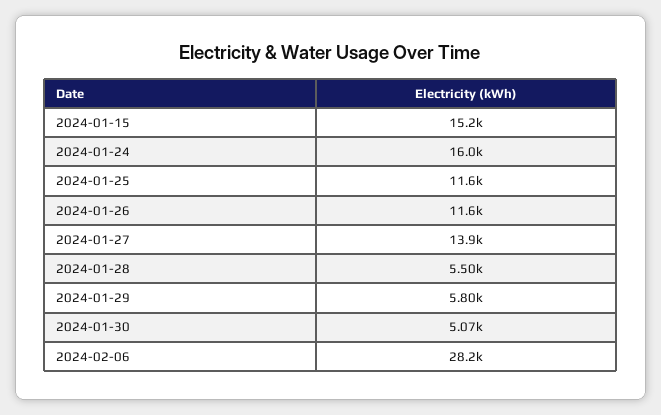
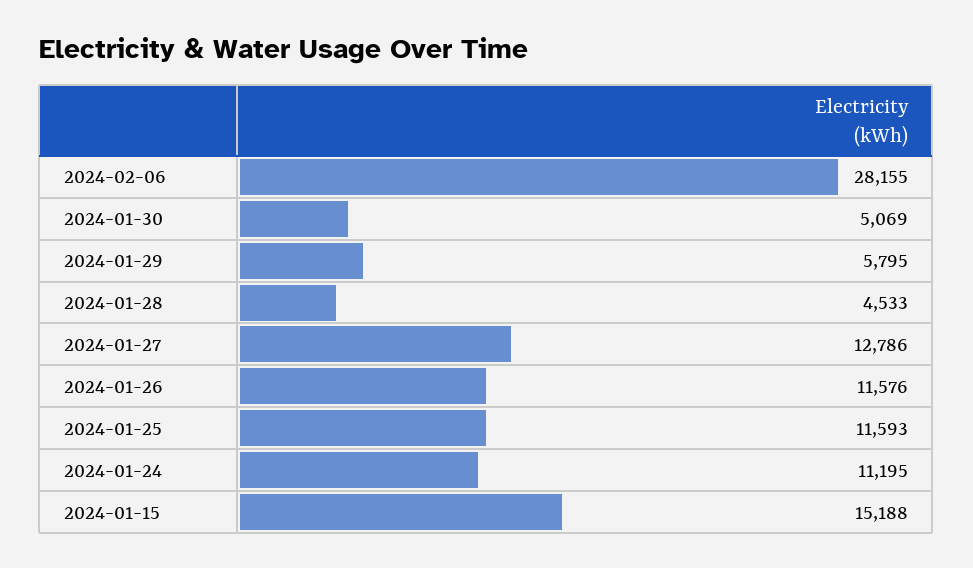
2024-01-24: 16000 -> 11195
2024-01-27: 13900 -> 12786
2024-01-28: 5500 -> 4533

